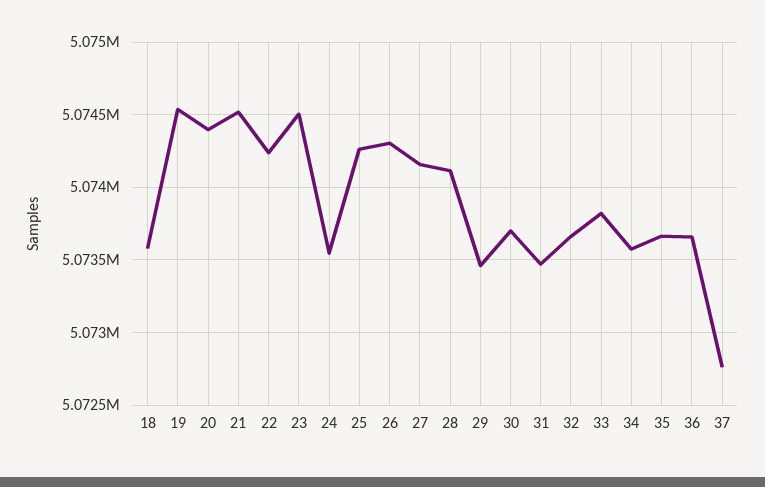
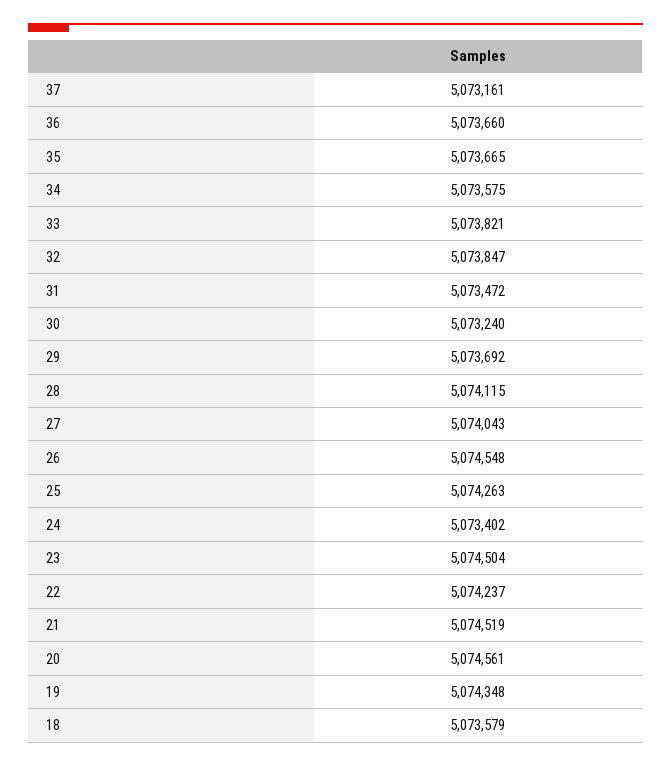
19: 5074550 -> 5074348
20: 5074400 -> 5074561
24: 5073550 -> 5073402
26: 5074300 -> 5074548
27: 5074150 -> 5074043
29: 5073450 -> 5073692
30: 5073700 -> 5073240
32: 5073650 -> 5073847
37: 5072750 -> 5073161

